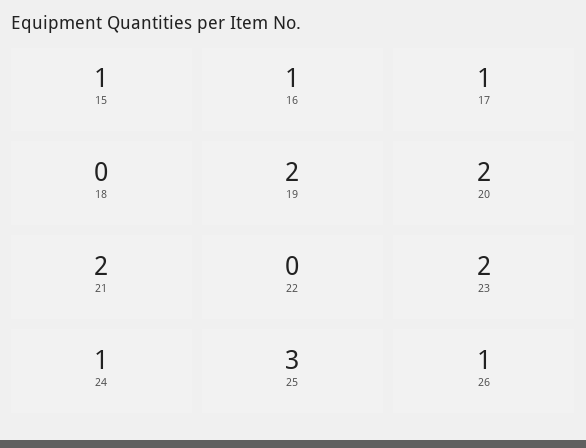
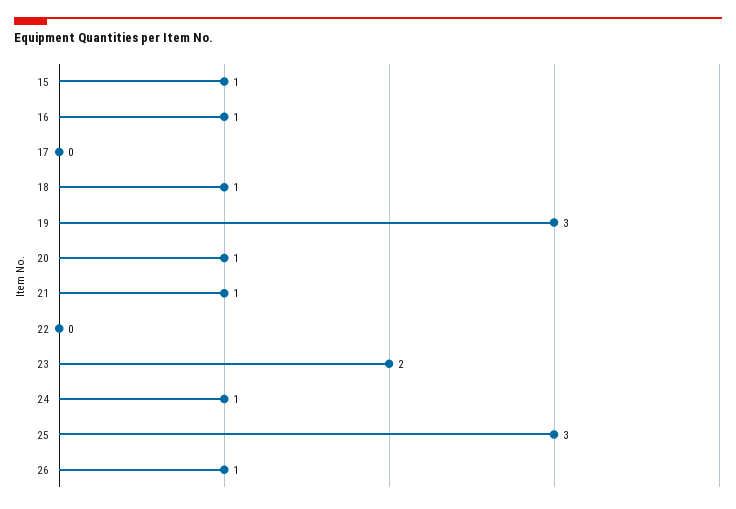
17: 1 -> 0
18: 0 -> 1
19: 2 -> 3
20: 2 -> 1
21: 2 -> 1

